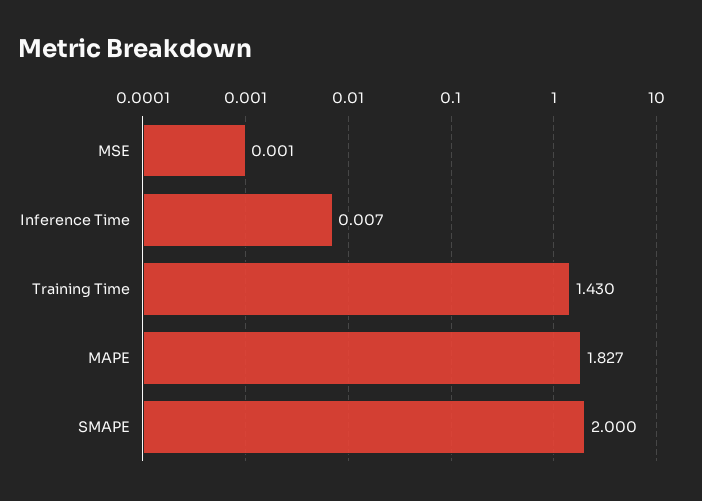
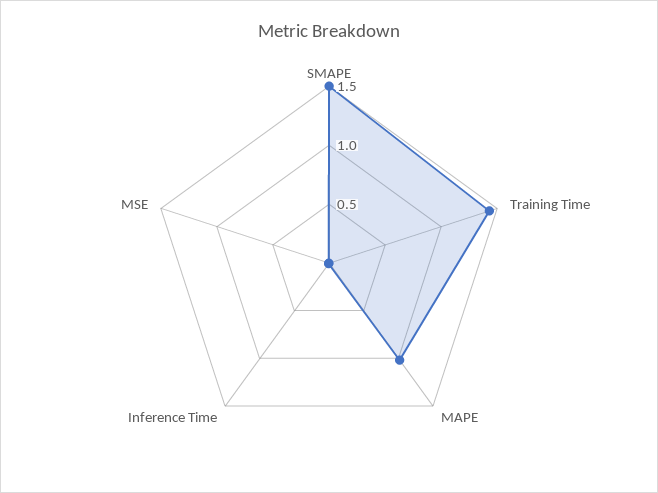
MAPE: 1.827 -> 1
SMAPE: 2 -> 1.5

